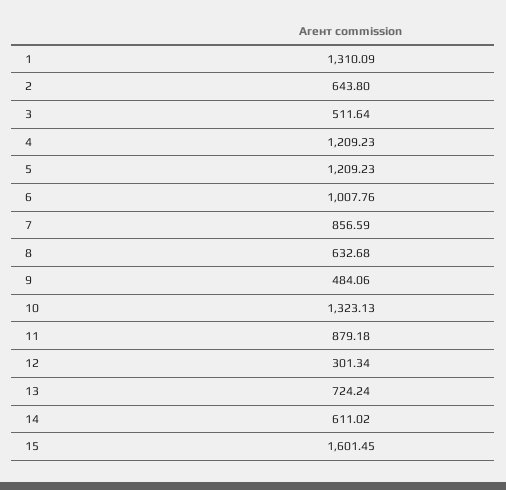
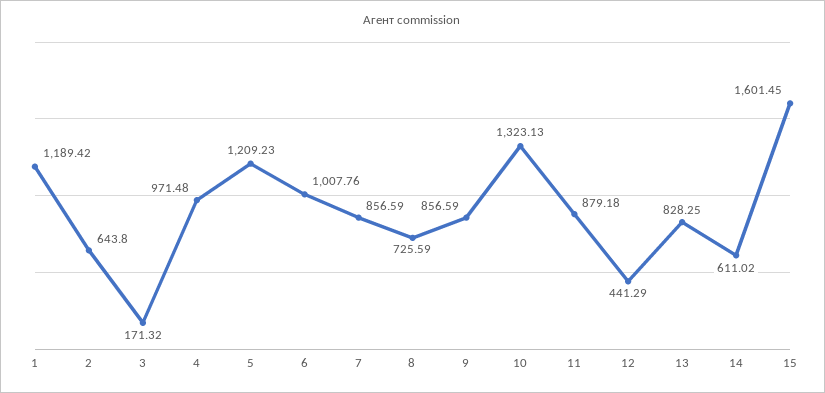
1: 1310.09 -> 1189.42
3: 511.64 -> 171.32
4: 1209.23 -> 971.48
8: 632.68 -> 725.59
9: 484.06 -> 856.59
12: 301.34 -> 441.29
13: 724.24 -> 828.25

